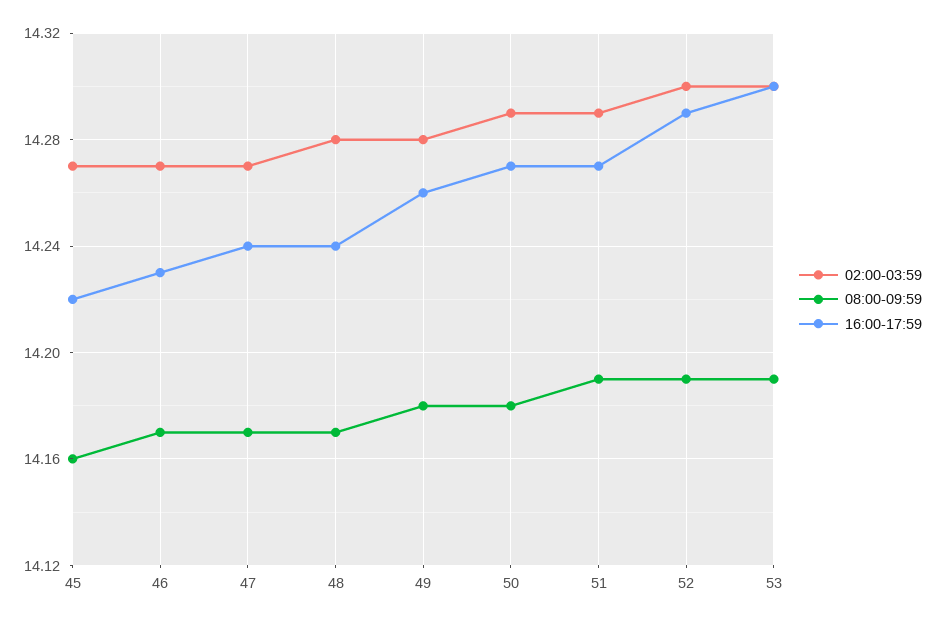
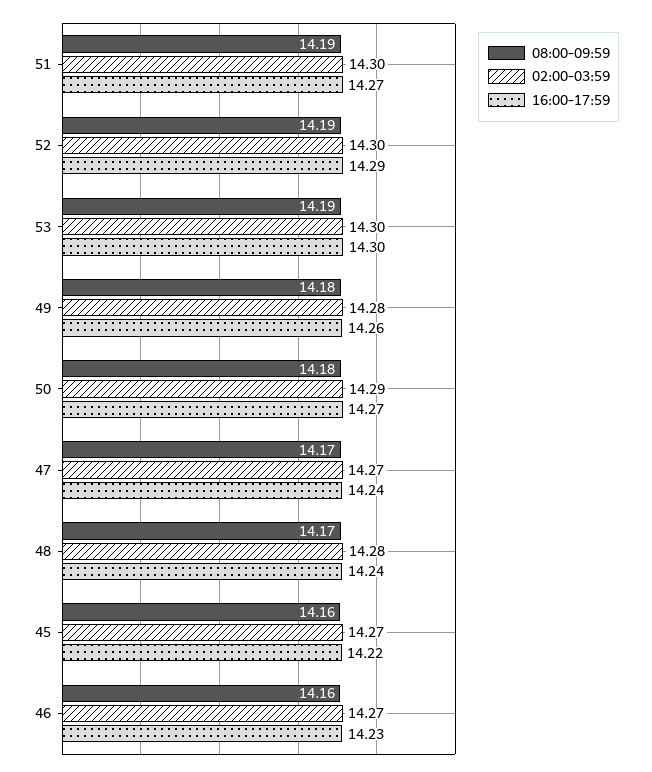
08:00-09:59, 46: 14.17 -> 14.16
02:00-03:59, 51: 14.29 -> 14.3

